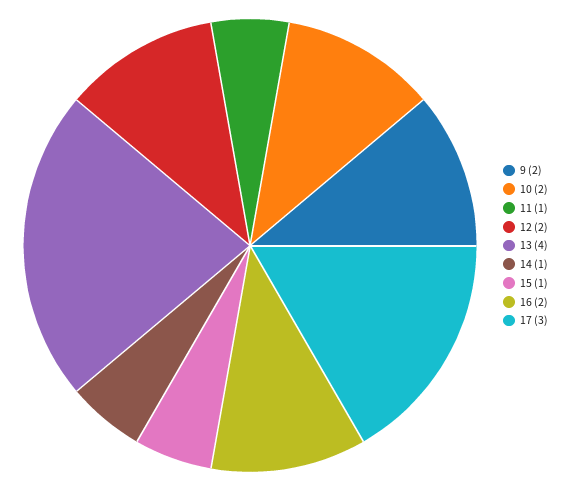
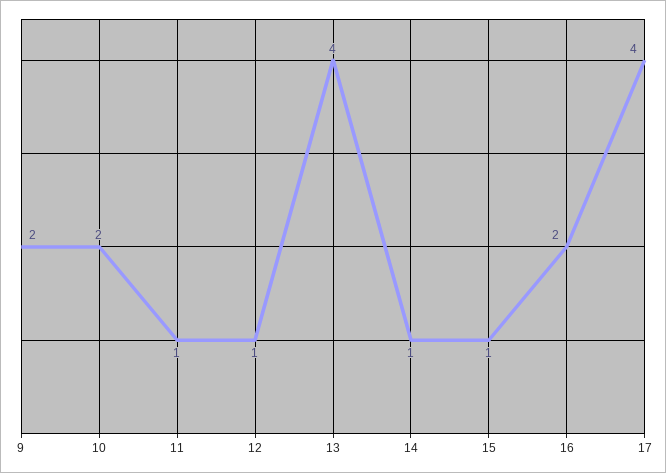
12: 2 -> 1
17: 3 -> 4

